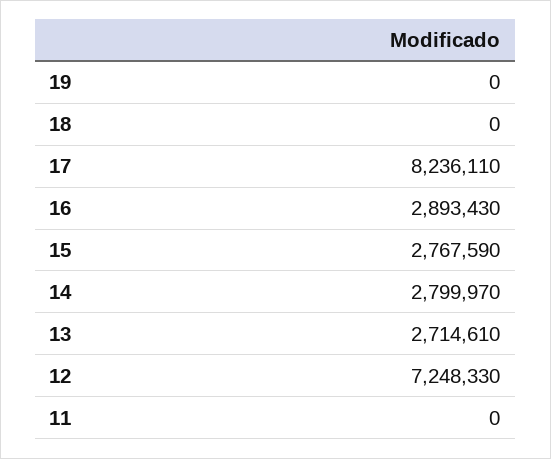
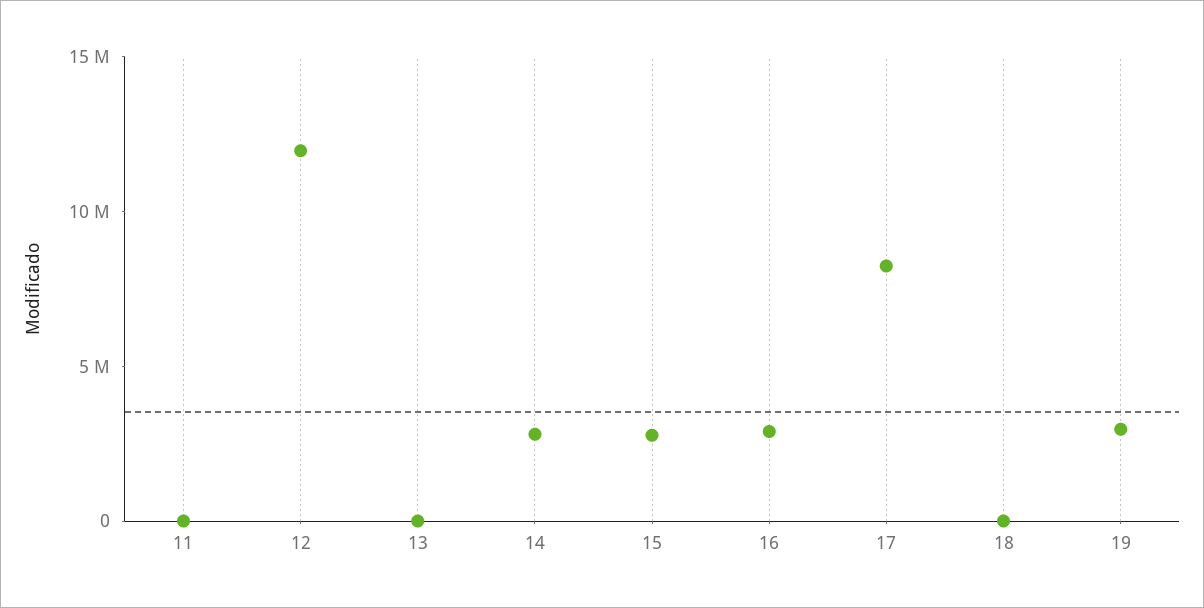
19: 0 -> 3000000
13: 2714610 -> 0
12: 7248330 -> 12000000

